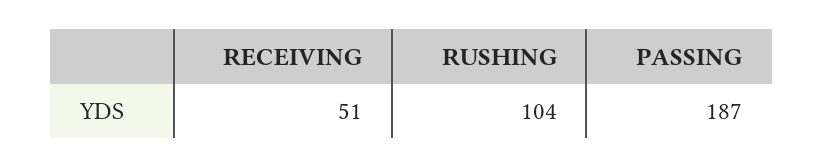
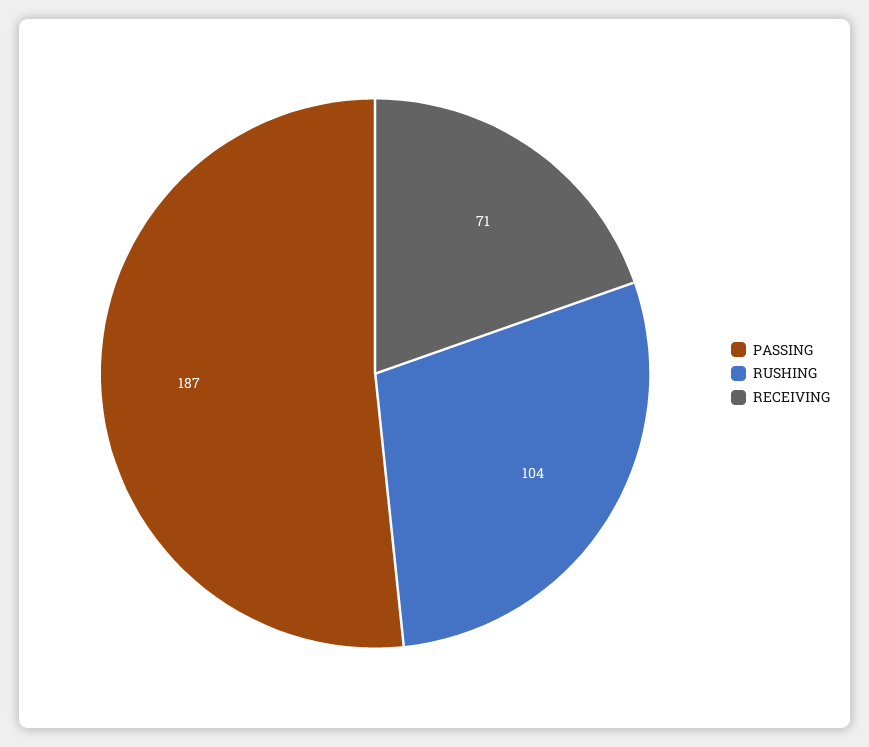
RECEIVING: 51 -> 71

